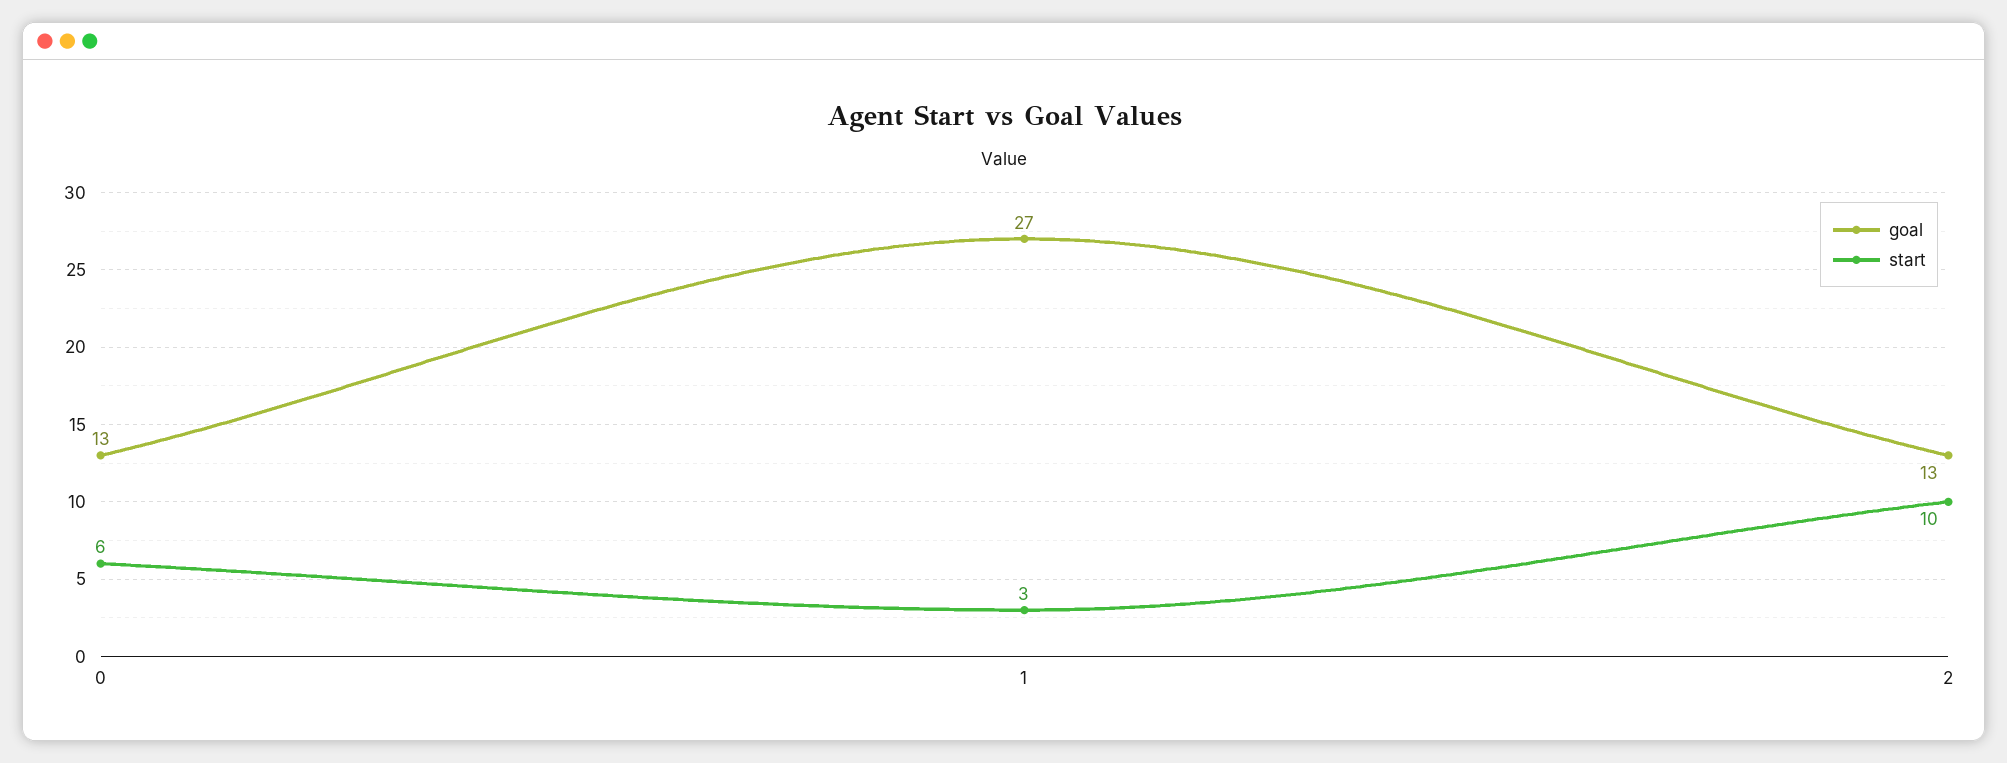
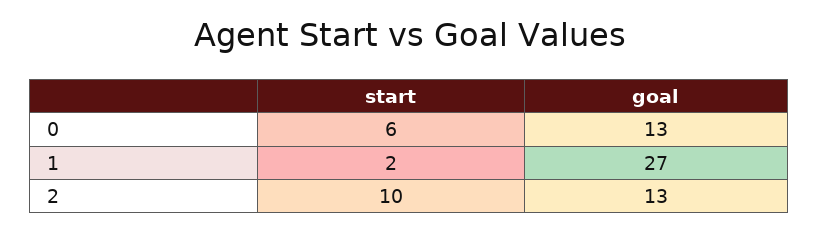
start, 1: 3 -> 2

